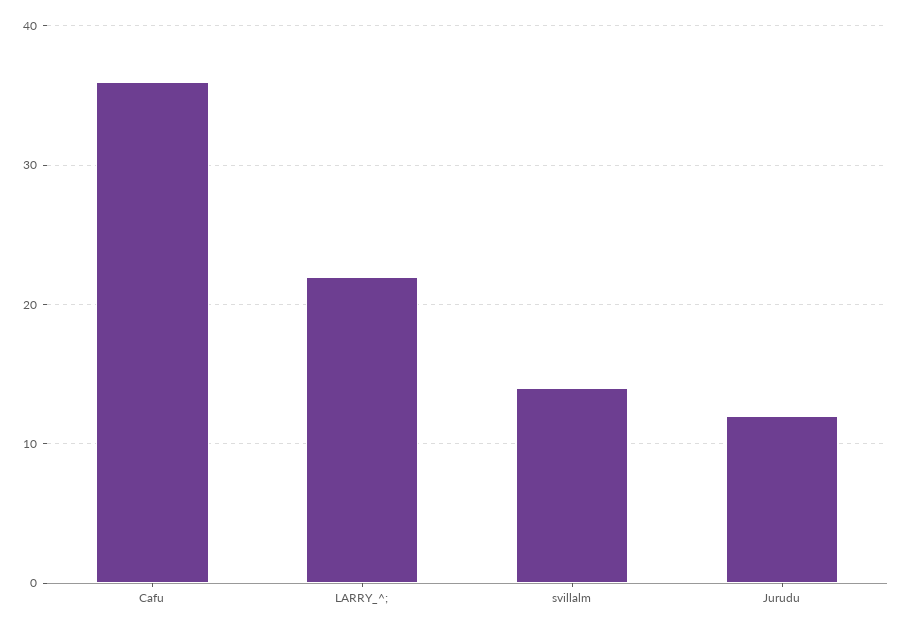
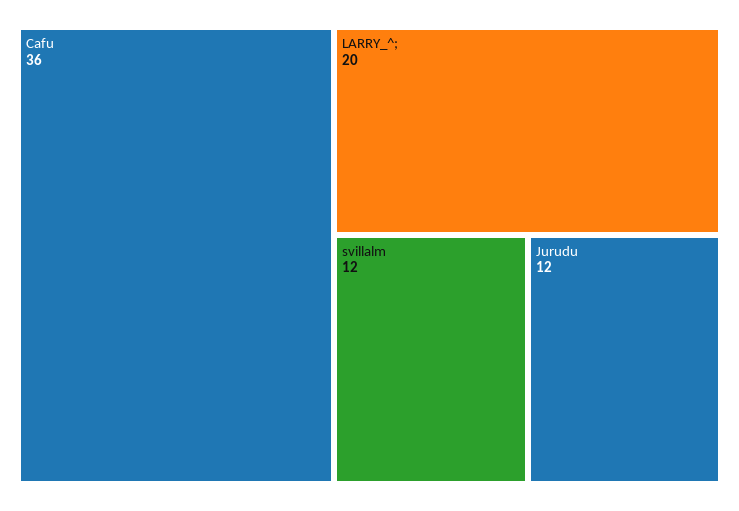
LARRY_^;: 22 -> 20
svillalm: 14 -> 12

